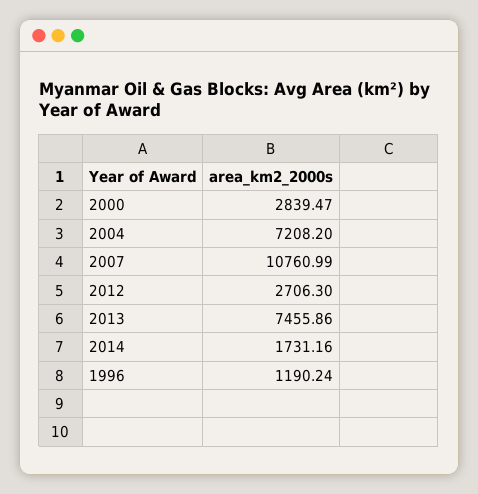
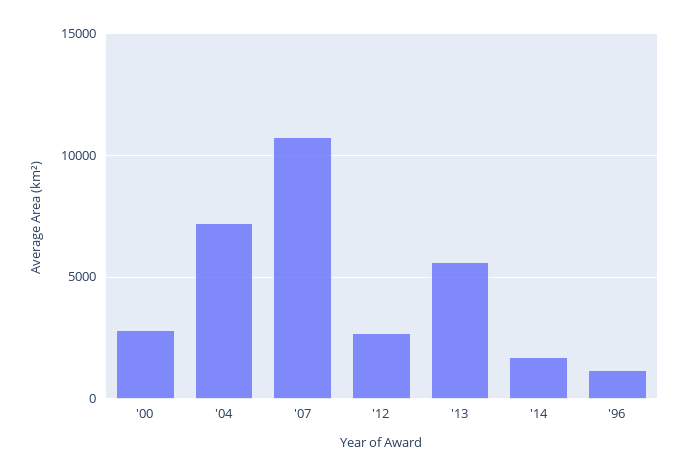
2013: 7455.86 -> 5500

